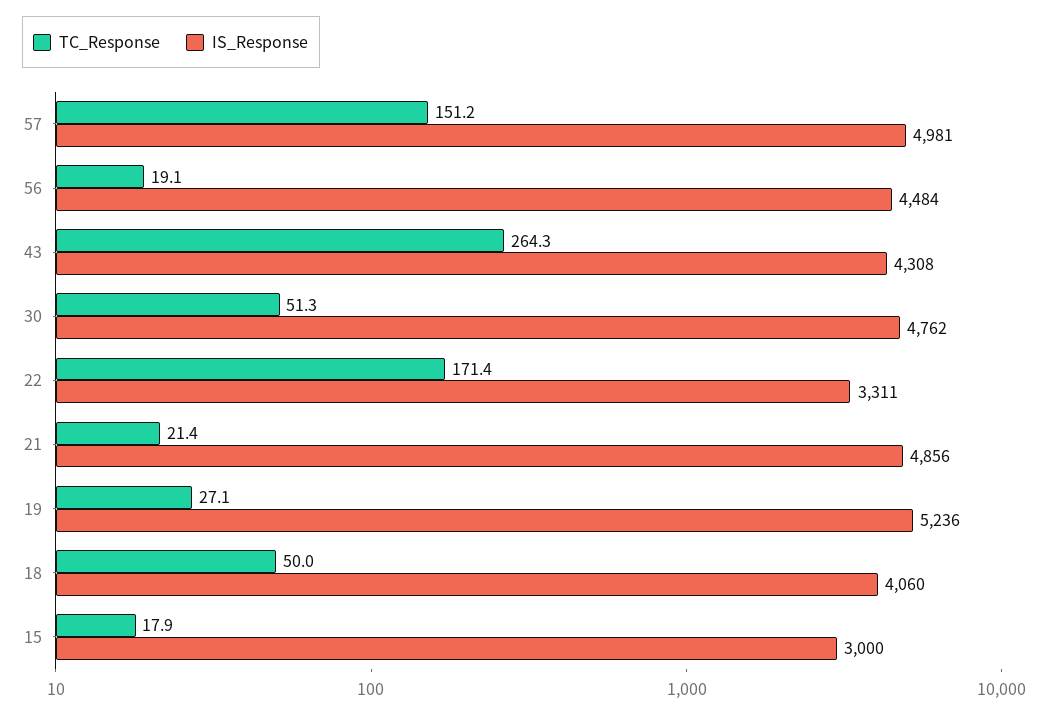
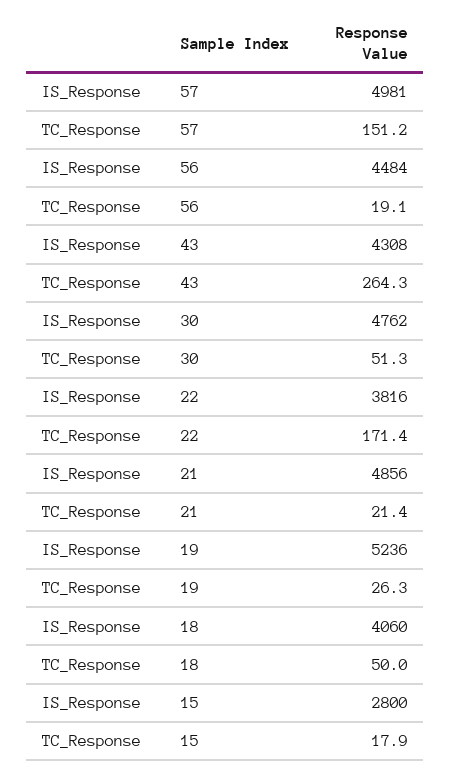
IS_Response, 22: 3311 -> 3816
TC_Response, 19: 27.1 -> 26.3
IS_Response, 15: 3000 -> 2800

